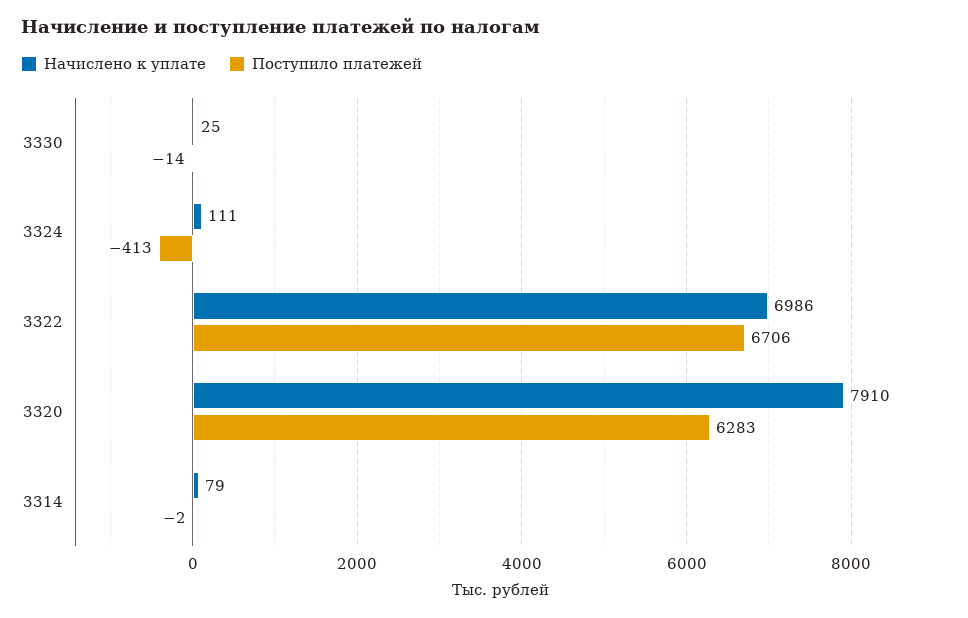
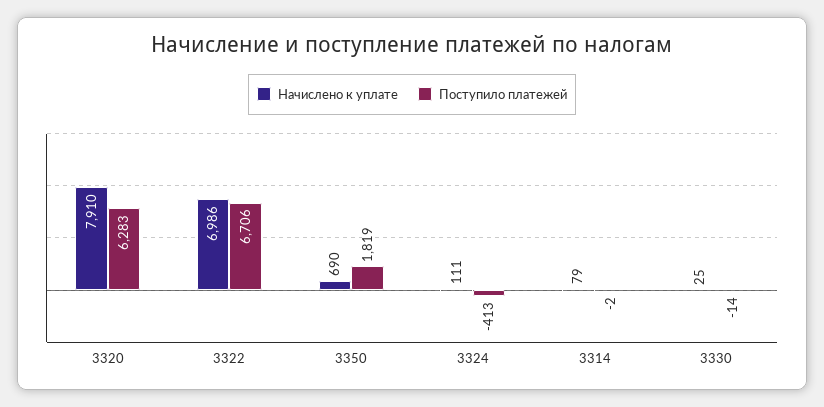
Начислено к уплате, 3350: none -> 690
Поступило платежей, 3350: none -> 1819

